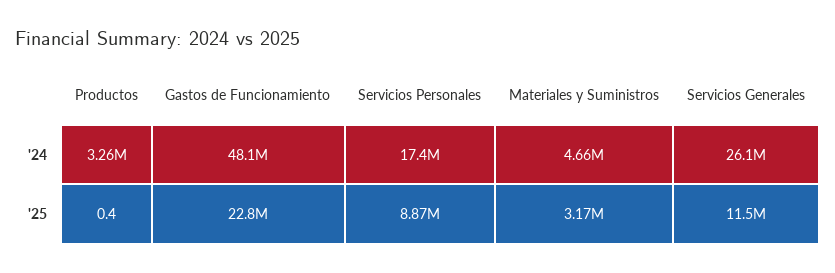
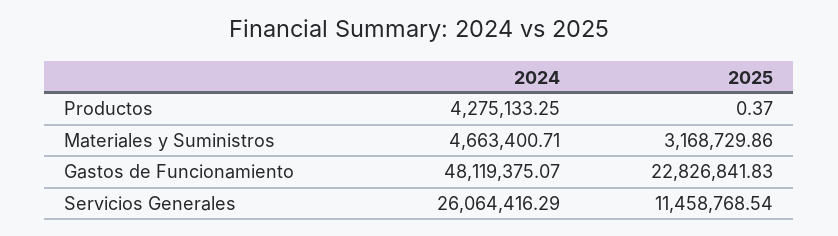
Productos, '24: 3260000 -> 4275133.25
Servicios Personales, '24: 17400000 -> none
Servicios Personales, '25: 8870000 -> none

